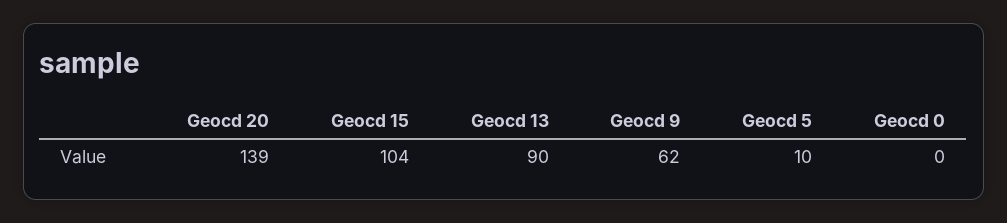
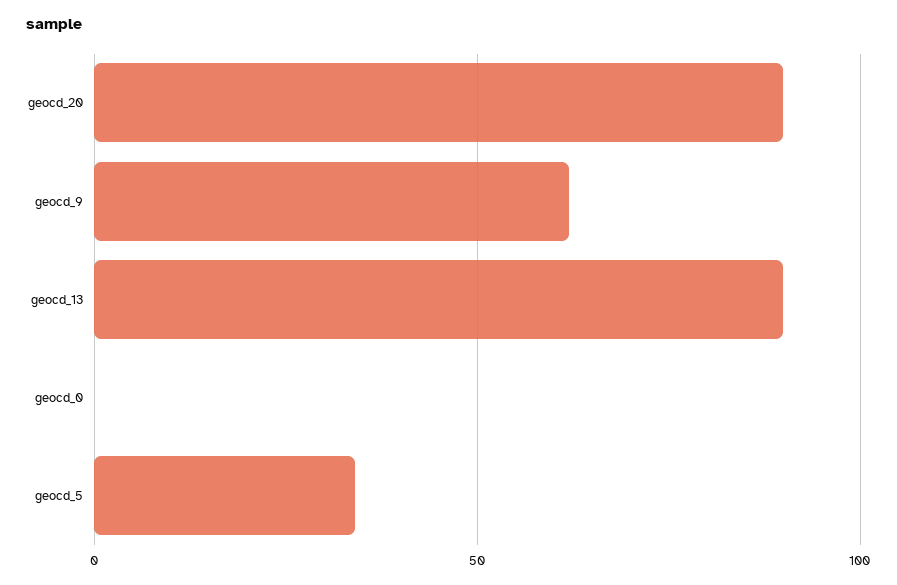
Geocd 20: 139 -> 90
Geocd 15: 104 -> none
Geocd 5: 10 -> 35

